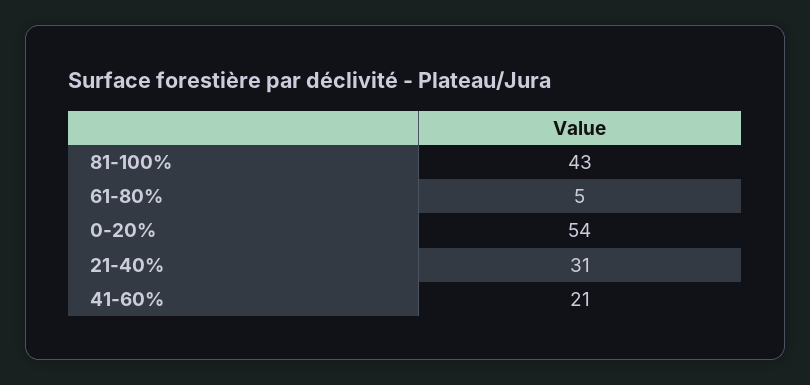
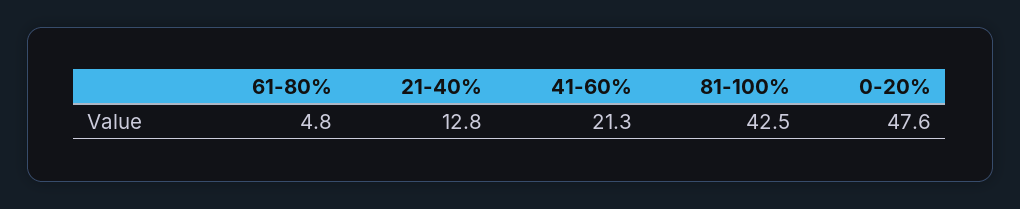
0-20%: 54 -> 47.6
21-40%: 31 -> 12.8

